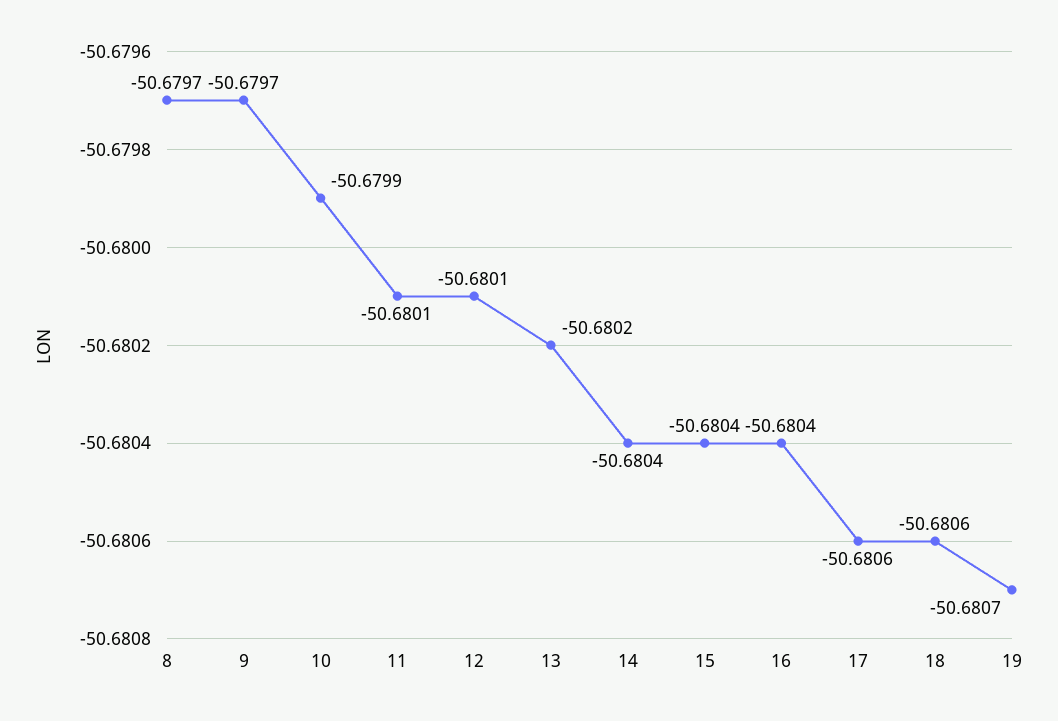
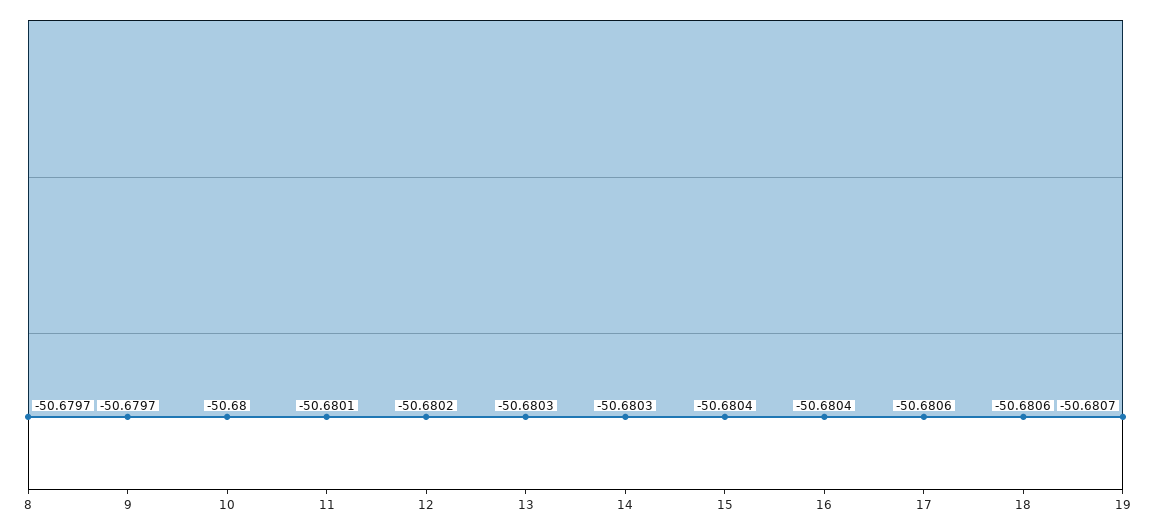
10: -50.6799 -> -50.68
12: -50.6801 -> -50.6802
13: -50.6802 -> -50.6803
14: -50.6804 -> -50.6803

